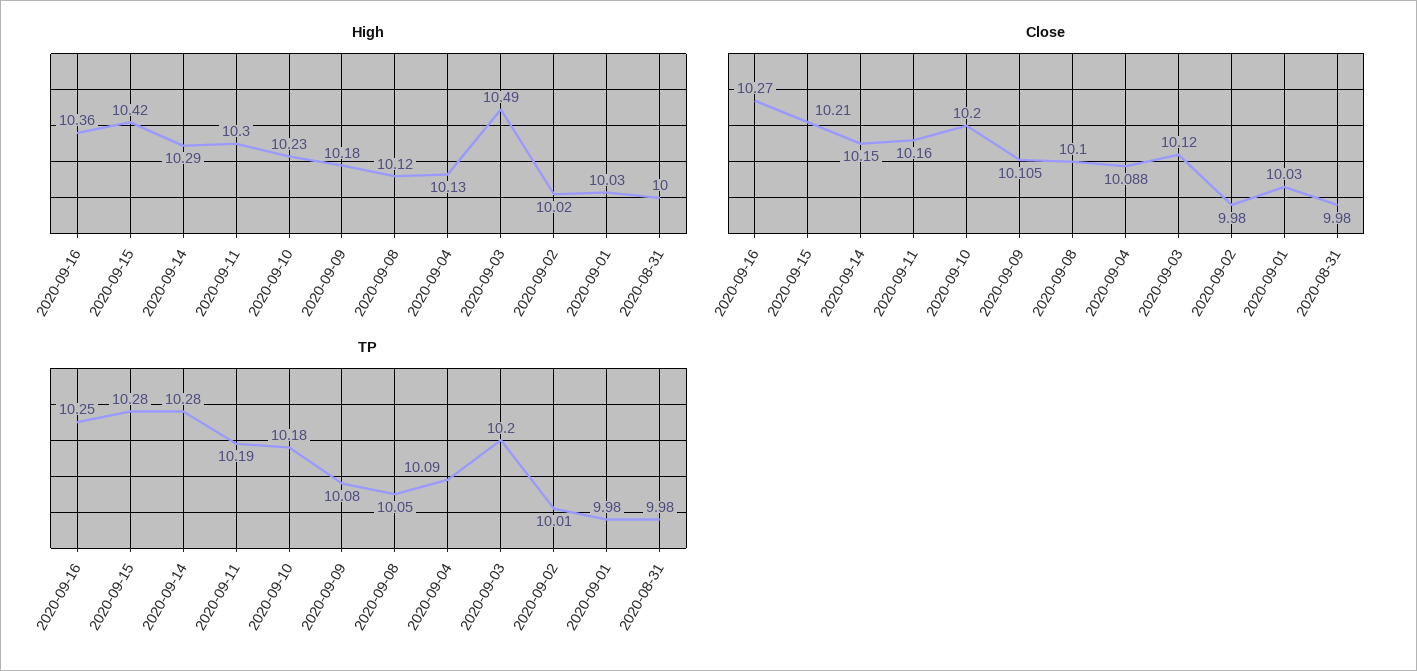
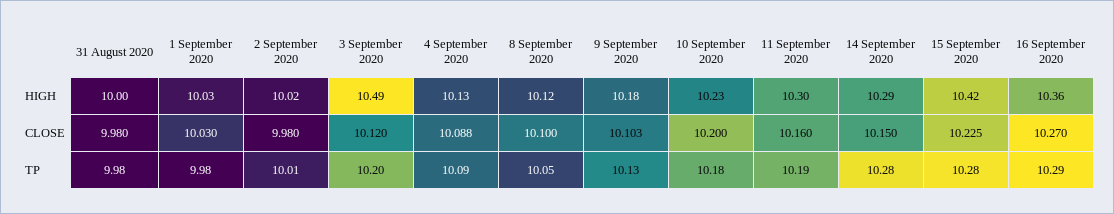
Close, 2020-09-15: 10.21 -> 10.225
Close, 2020-09-09: 10.105 -> 10.103
TP, 2020-09-16: 10.25 -> 10.29
TP, 2020-09-09: 10.08 -> 10.13

